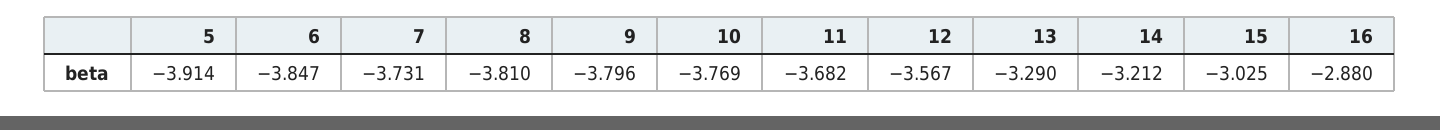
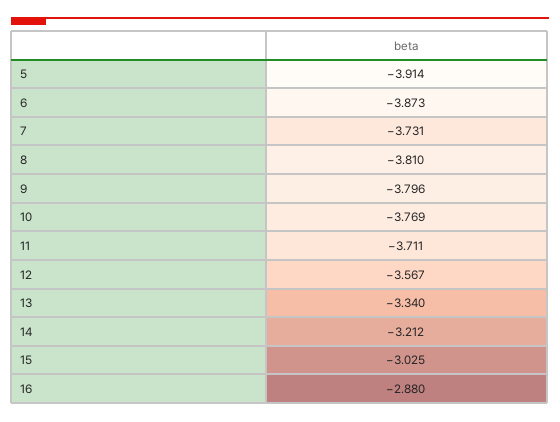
6: -3.847 -> -3.873
11: -3.682 -> -3.711
13: -3.29 -> -3.34

